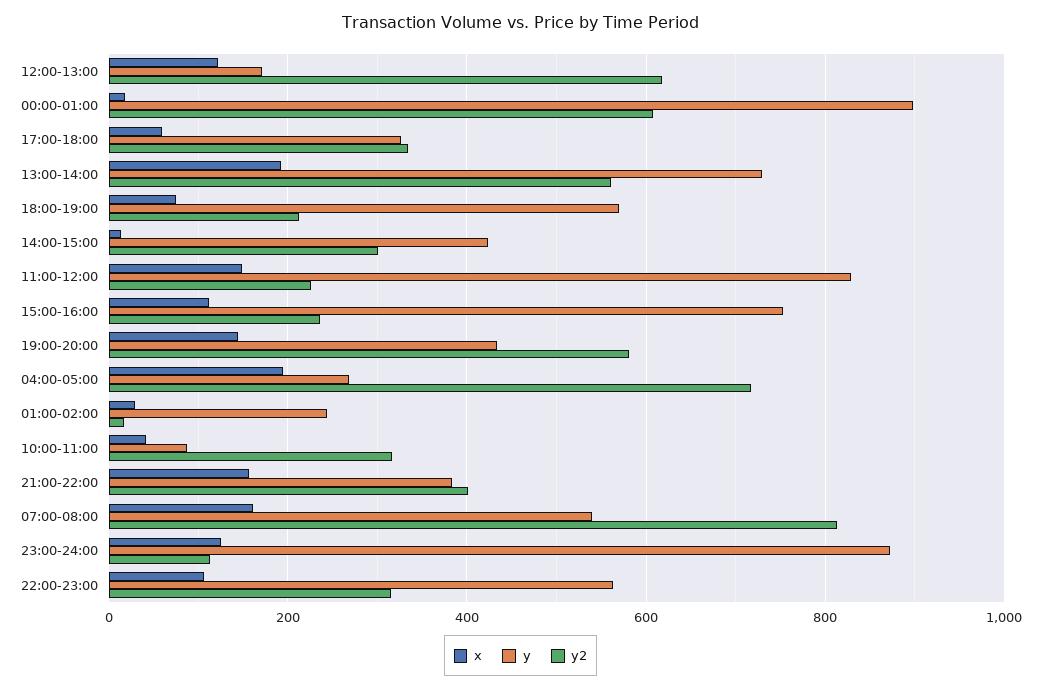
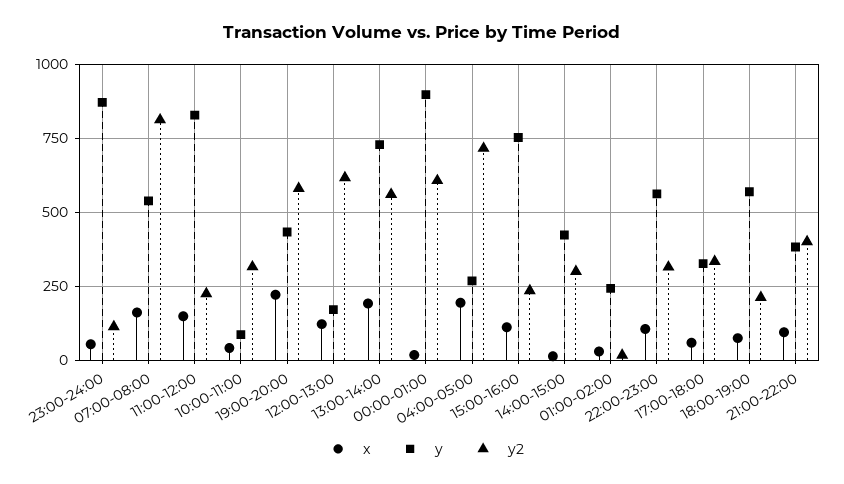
x, 19:00-20:00: 140 -> 225
x, 21:00-22:00: 160 -> 100
x, 23:00-24:00: 120 -> 50

